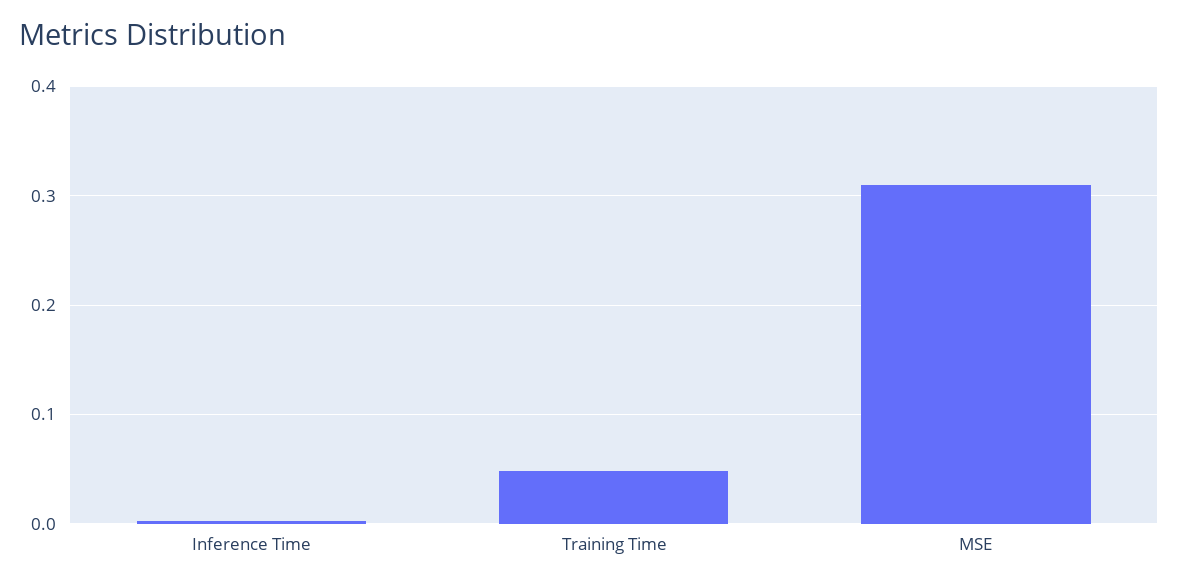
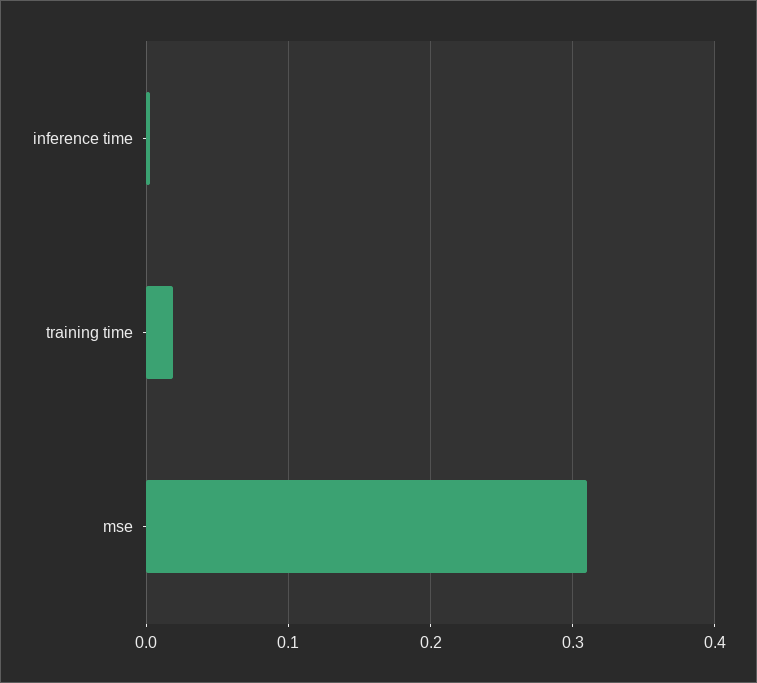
Training Time: 0.05 -> 0.02

